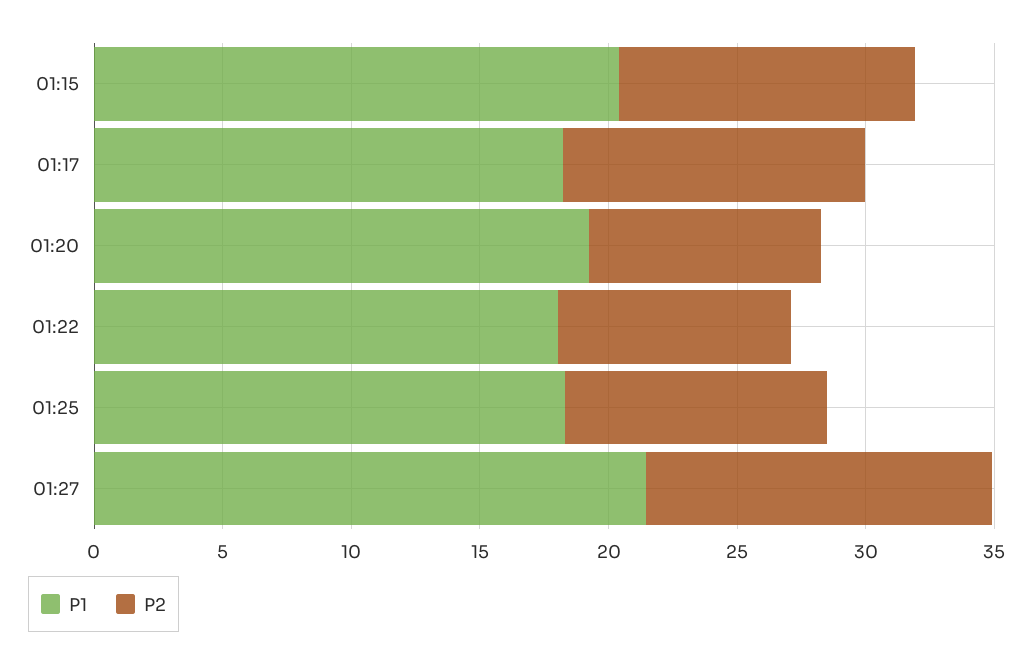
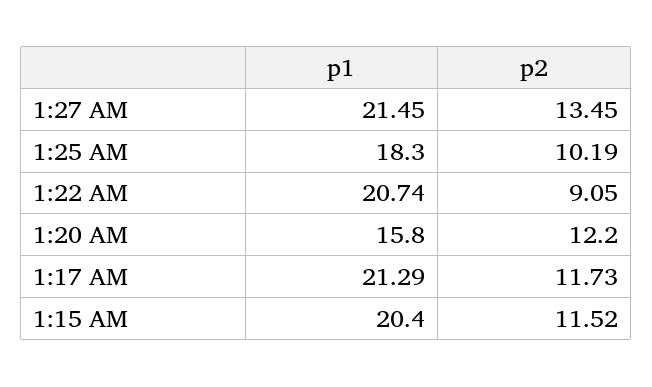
P1, 01:17: 18 -> 21.29
P1, 01:20: 19 -> 15.8
P2, 01:20: 9 -> 12.2
P1, 01:22: 18 -> 20.74

